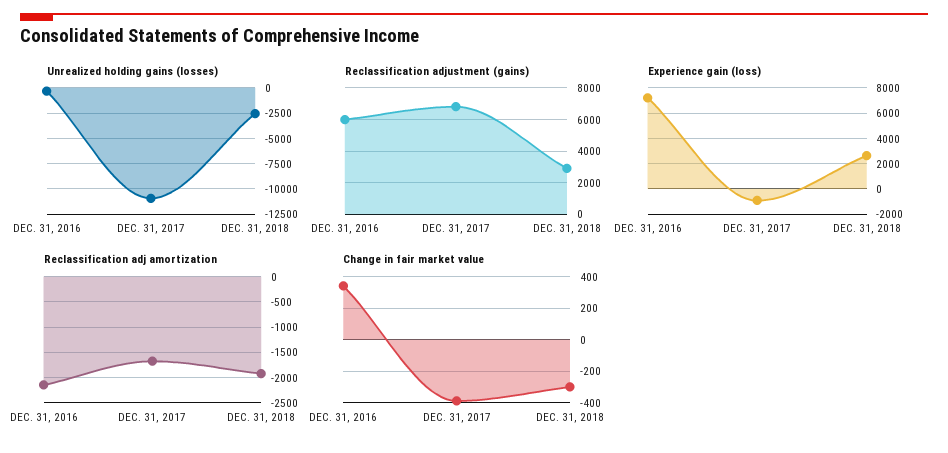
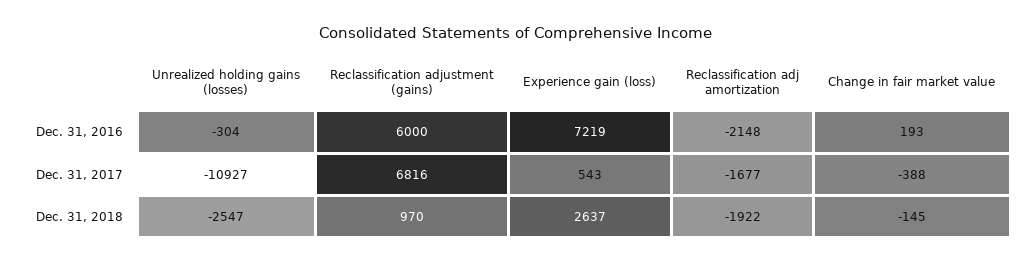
Reclassification adjustment (gains), DEC. 31, 2018: 3000 -> 970
Experience gain (loss), DEC. 31, 2017: -1000 -> 543
Change in fair market value, DEC. 31, 2016: 350 -> 193
Change in fair market value, DEC. 31, 2018: -300 -> -145

